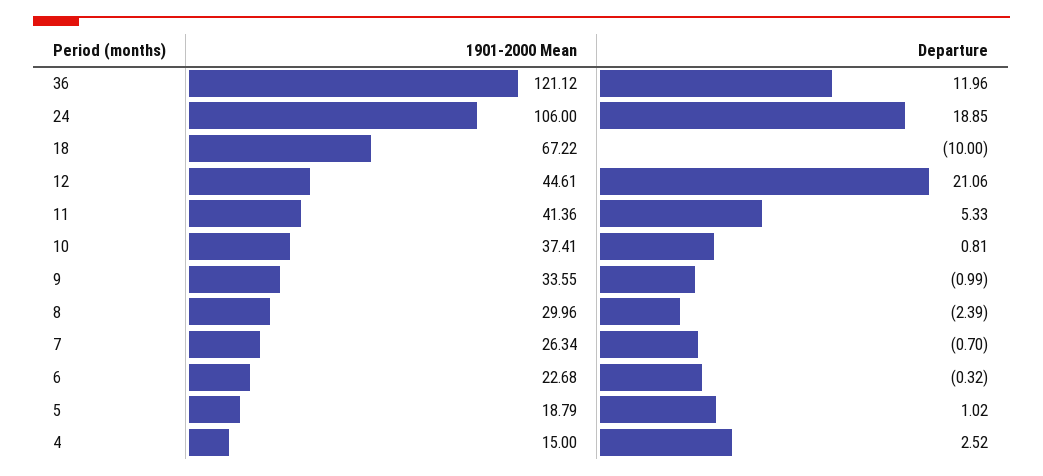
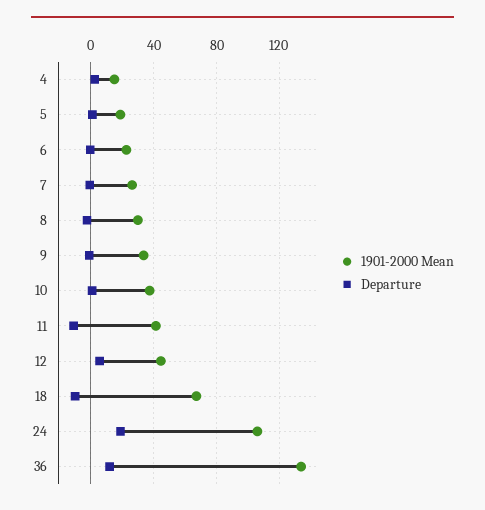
1901-2000 Mean, 36: 121.12 -> 135
Departure, 12: 21.06 -> 5
Departure, 11: 5.33 -> -10

